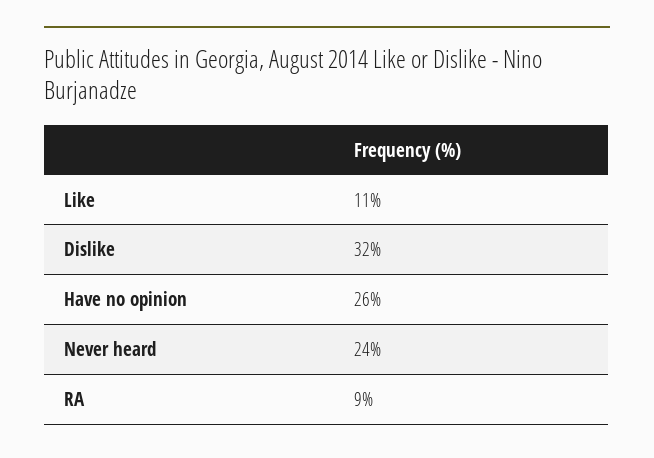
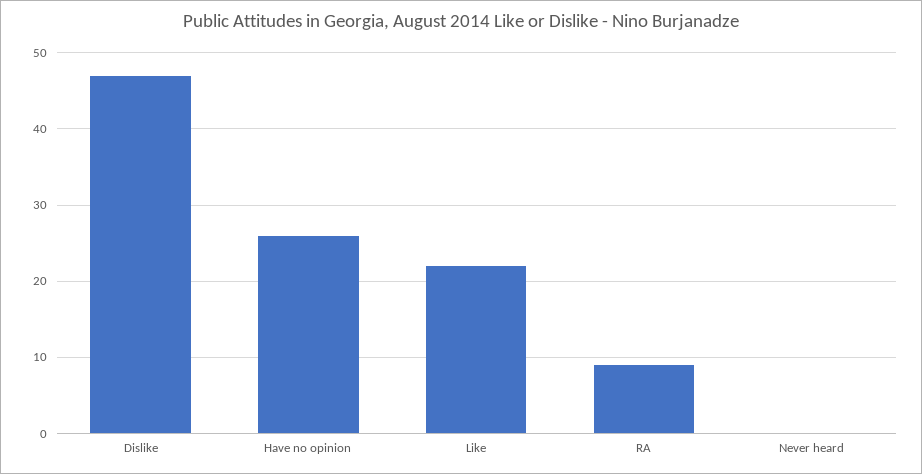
Like: 11 -> 22
Dislike: 32 -> 47
Never heard: 24 -> 0

